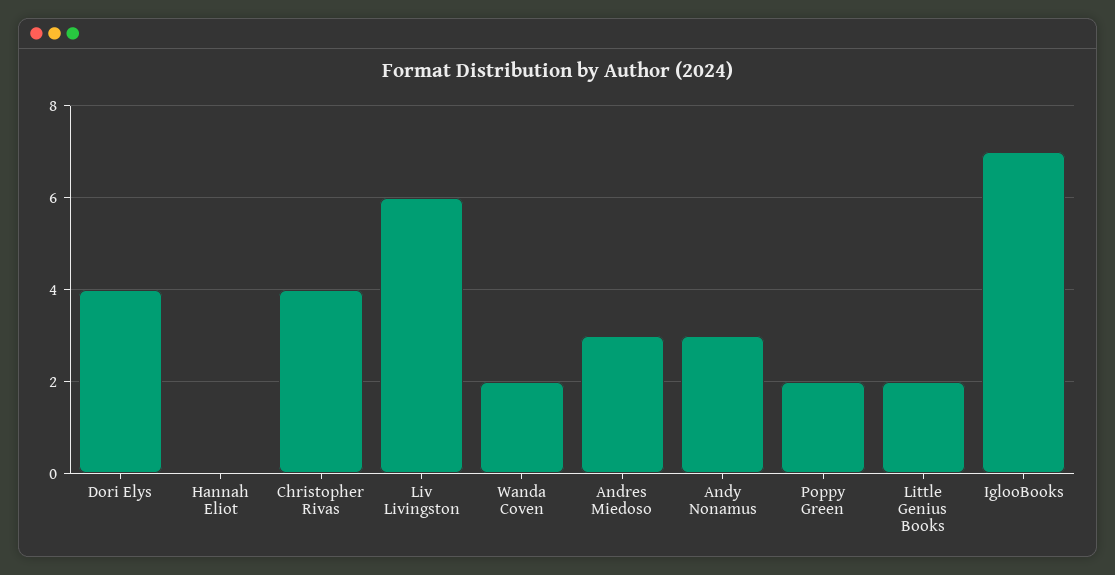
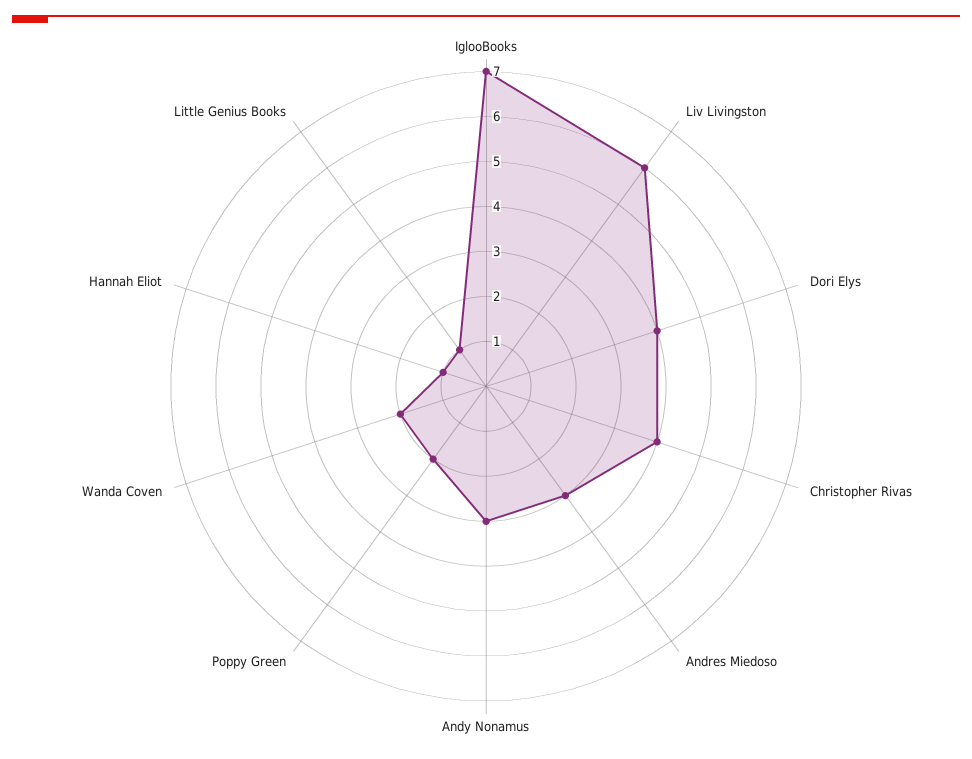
Hannah Eliot: 0 -> 1
Little Genius Books: 2 -> 1

